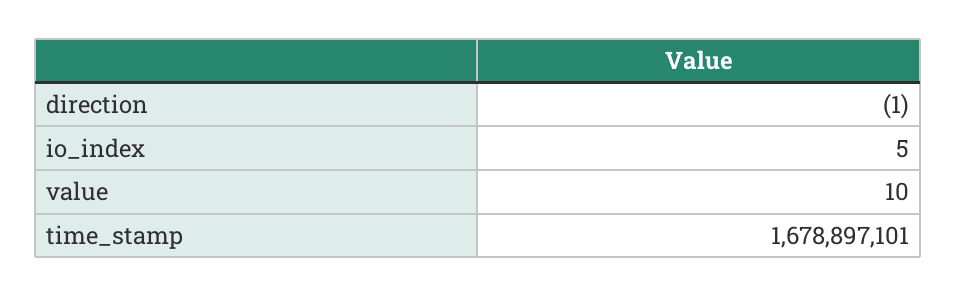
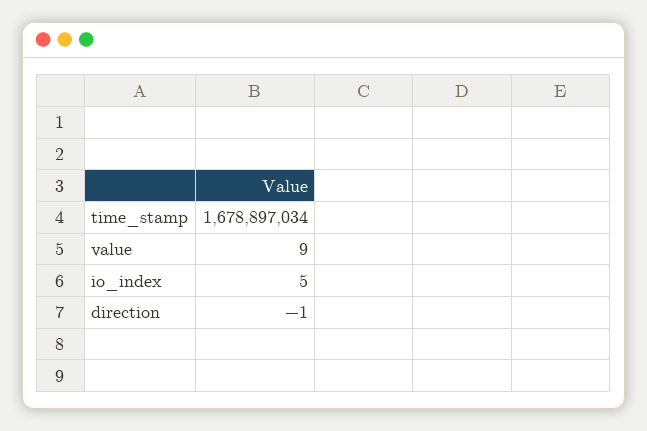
value: 10 -> 9
time_stamp: 1678897101 -> 1678897034

